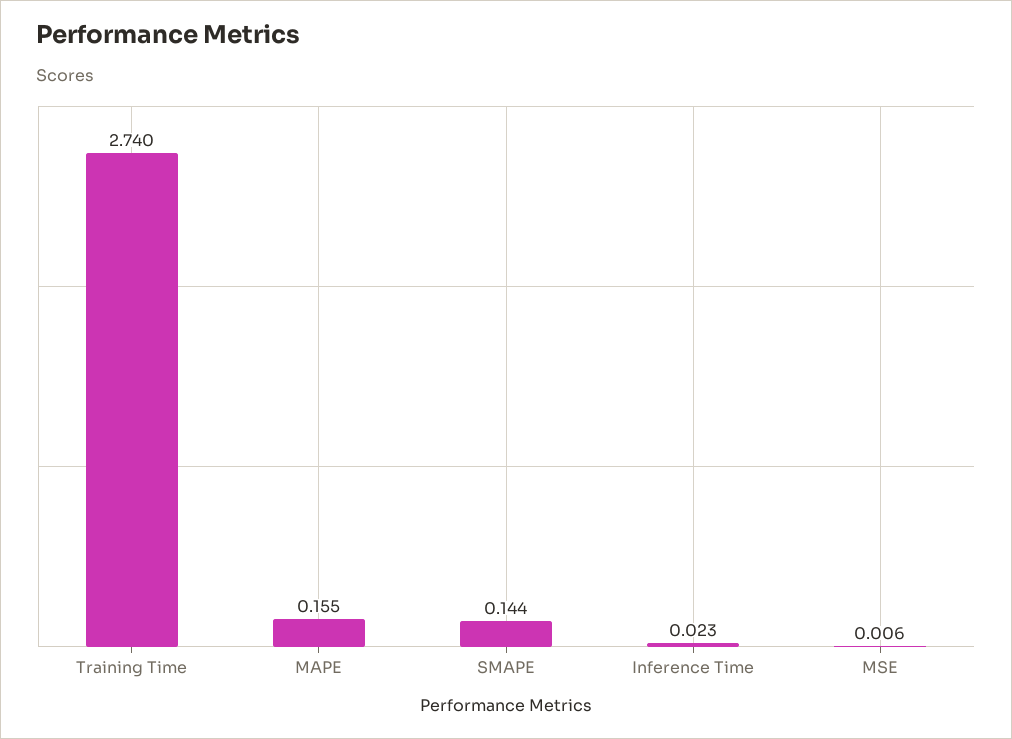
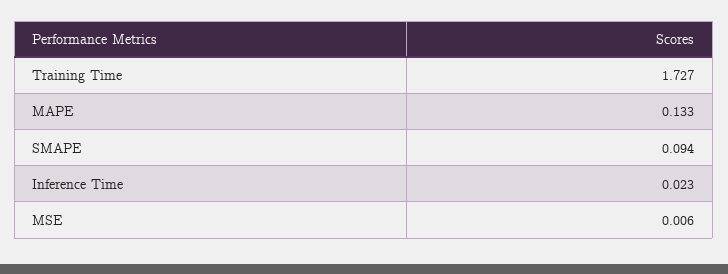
Training Time: 2.74 -> 1.727
MAPE: 0.155 -> 0.133
SMAPE: 0.144 -> 0.094

